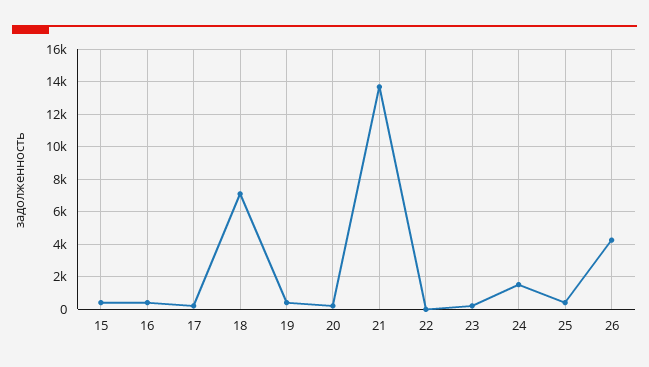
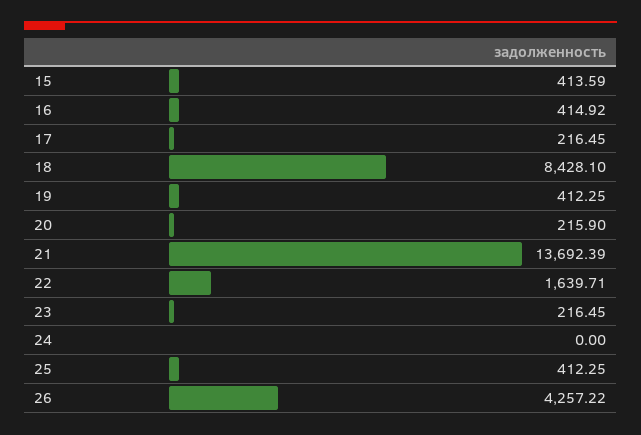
18: 7000 -> 8428.1
22: 0 -> 1639.71
24: 1500 -> 0

